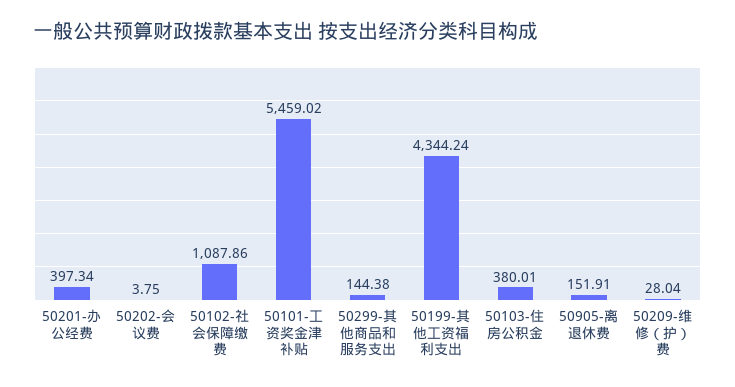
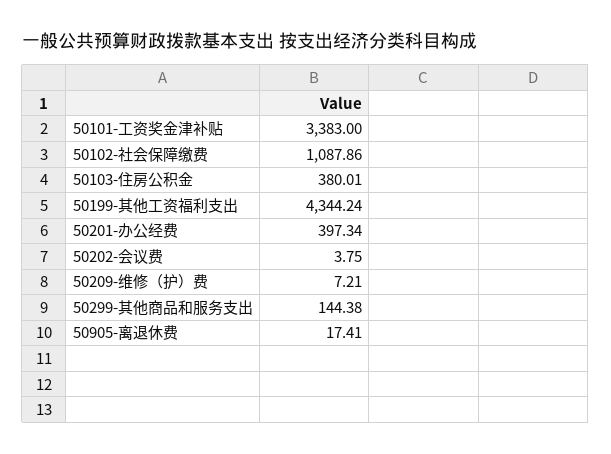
50101-工资奖金津补贴: 5459.02 -> 3383
50905-离退休费: 151.91 -> 17.41
50209-维修（护）费: 28.04 -> 7.21

